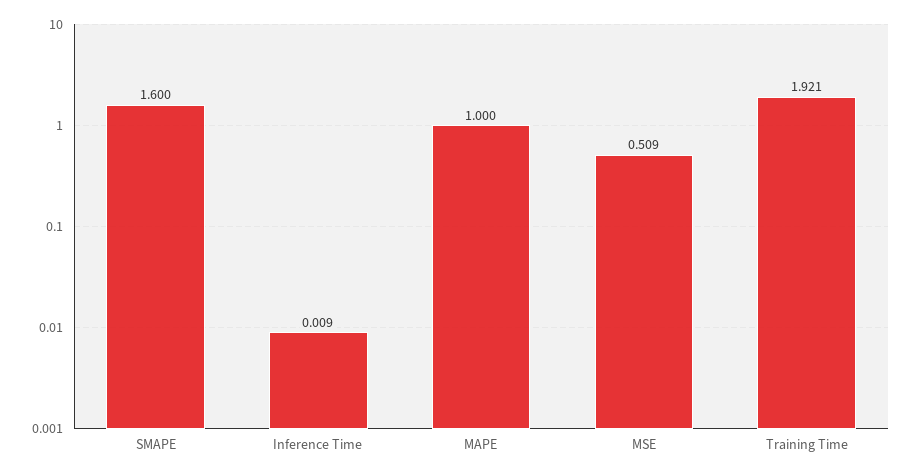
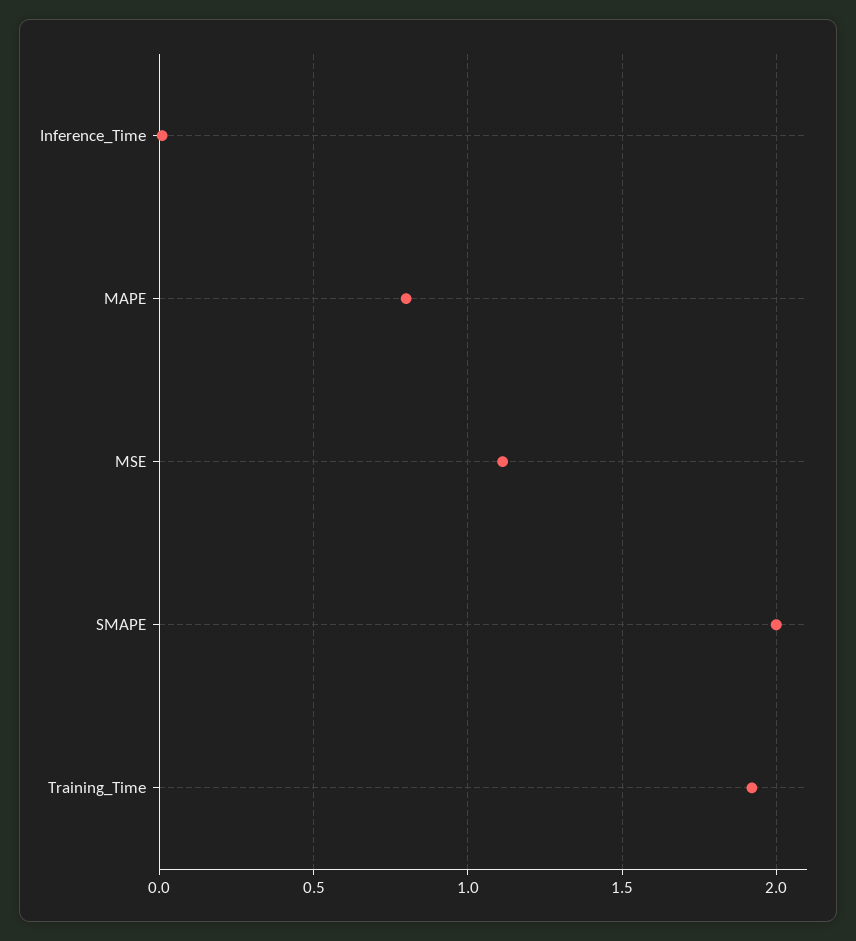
SMAPE: 1.6 -> 2
MAPE: 1 -> 0.8
MSE: 0.509 -> 1.1

